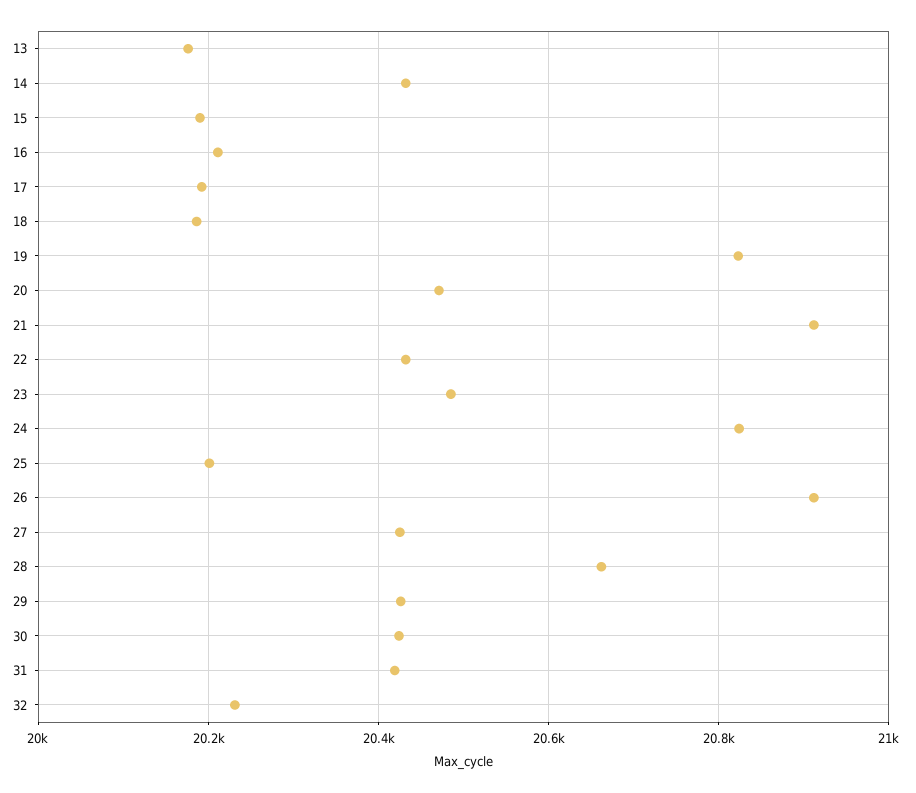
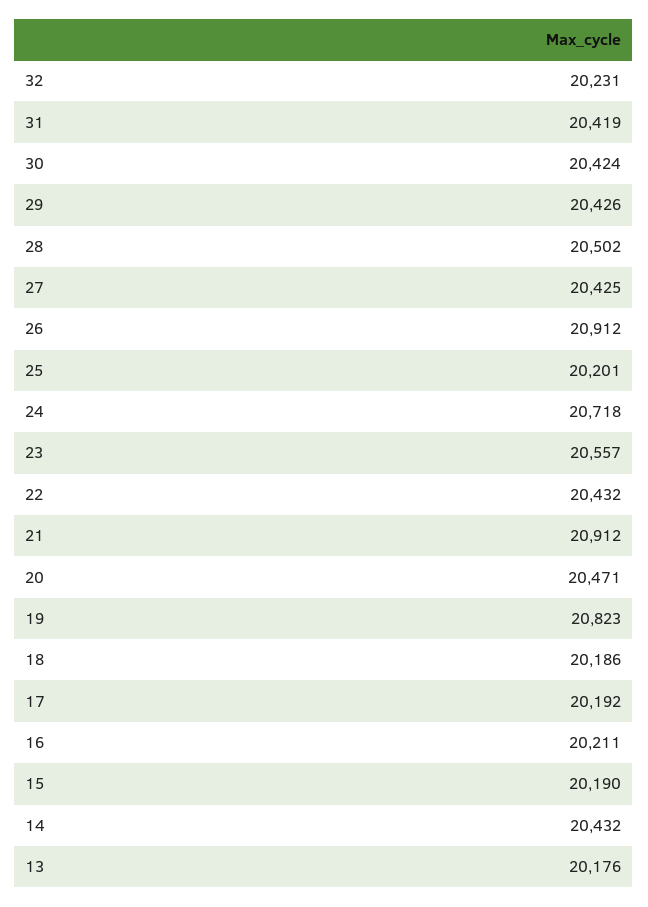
23: 20480 -> 20557
24: 20820 -> 20718
28: 20660 -> 20502

